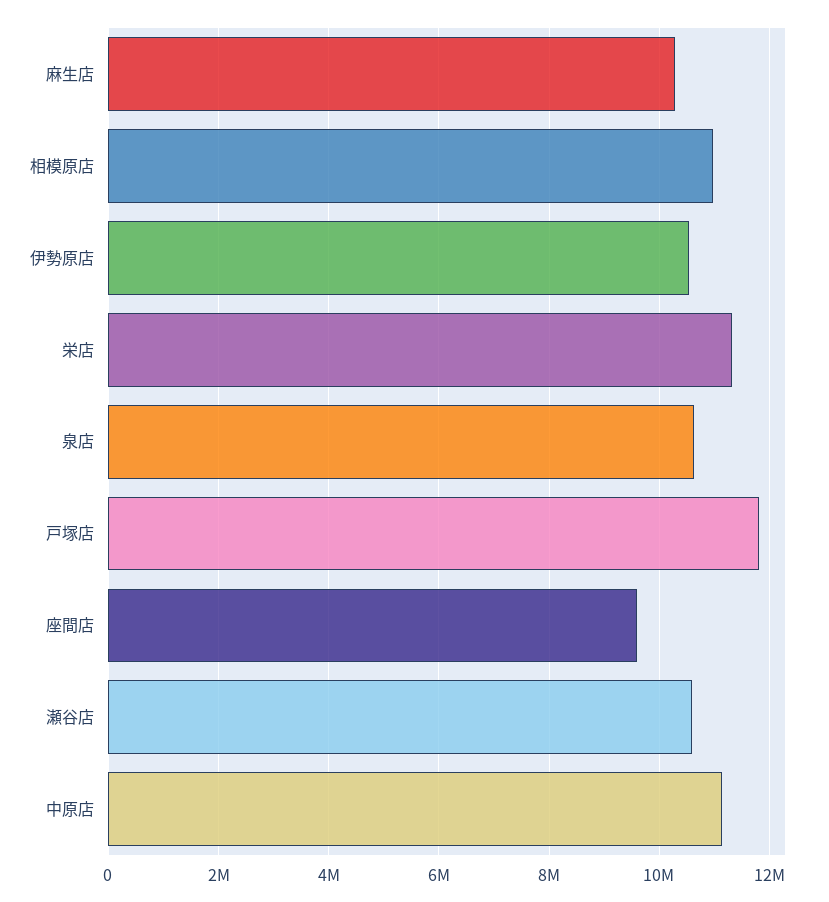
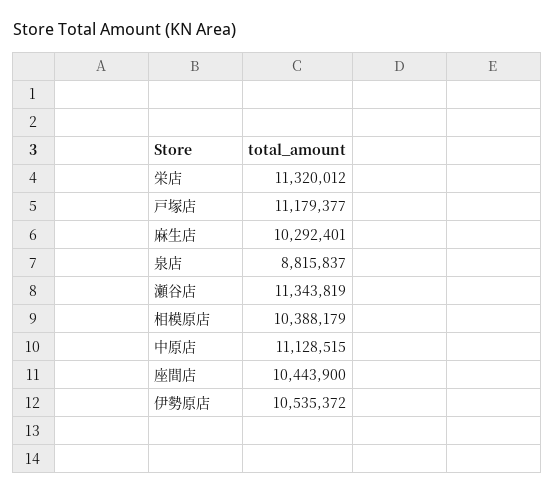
相模原店: 11000000 -> 10388179
泉店: 10600000 -> 8815837
戸塚店: 11800000 -> 11179377
座間店: 9600000 -> 10443900
瀬谷店: 10600000 -> 11343819

